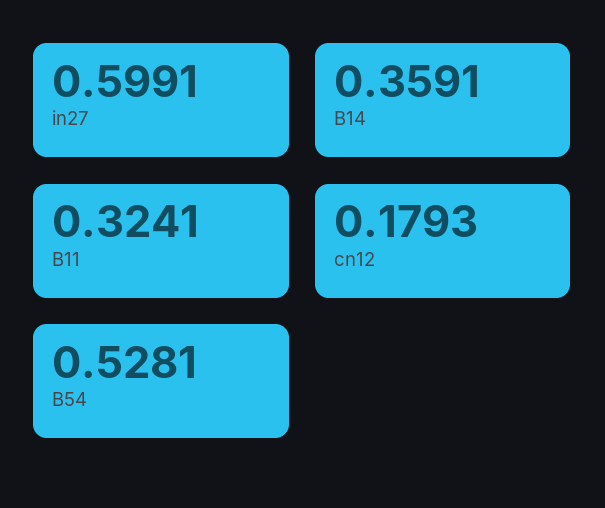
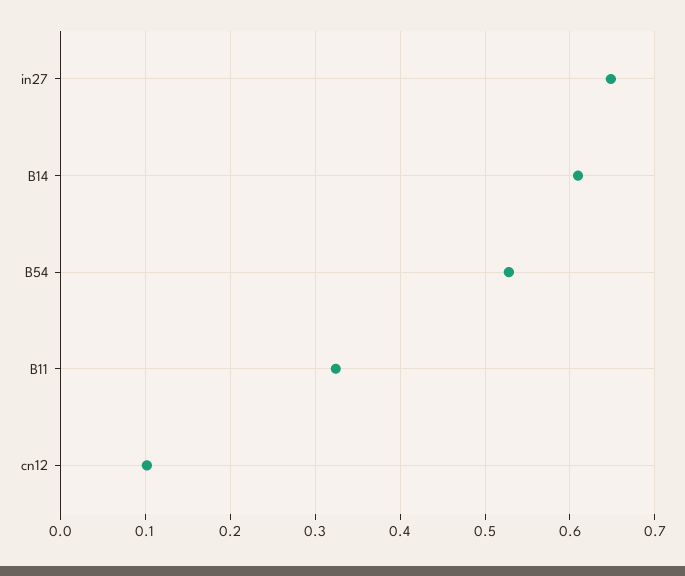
in27: 0.5991 -> 0.65
B14: 0.3591 -> 0.61
cn12: 0.1793 -> 0.1

